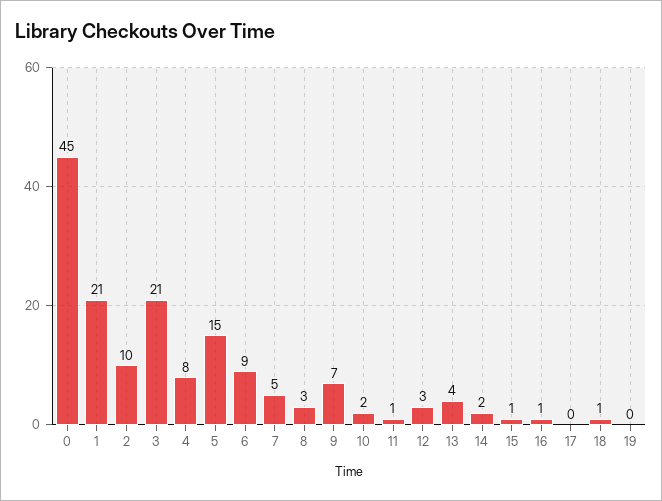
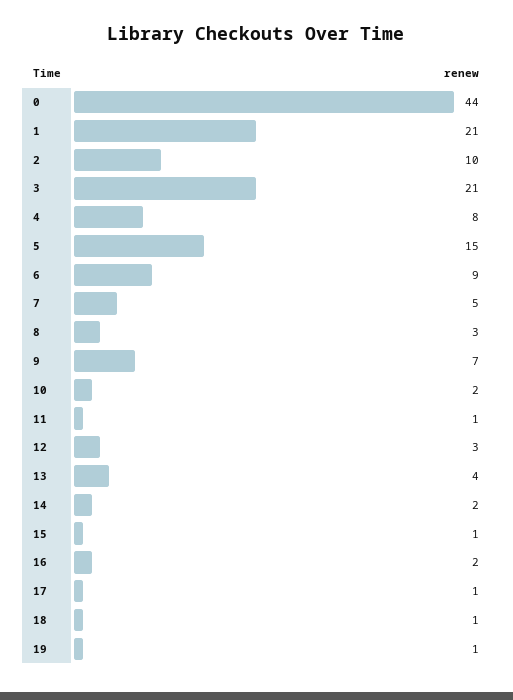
0: 45 -> 44
16: 1 -> 2
17: 0 -> 1
19: 0 -> 1

